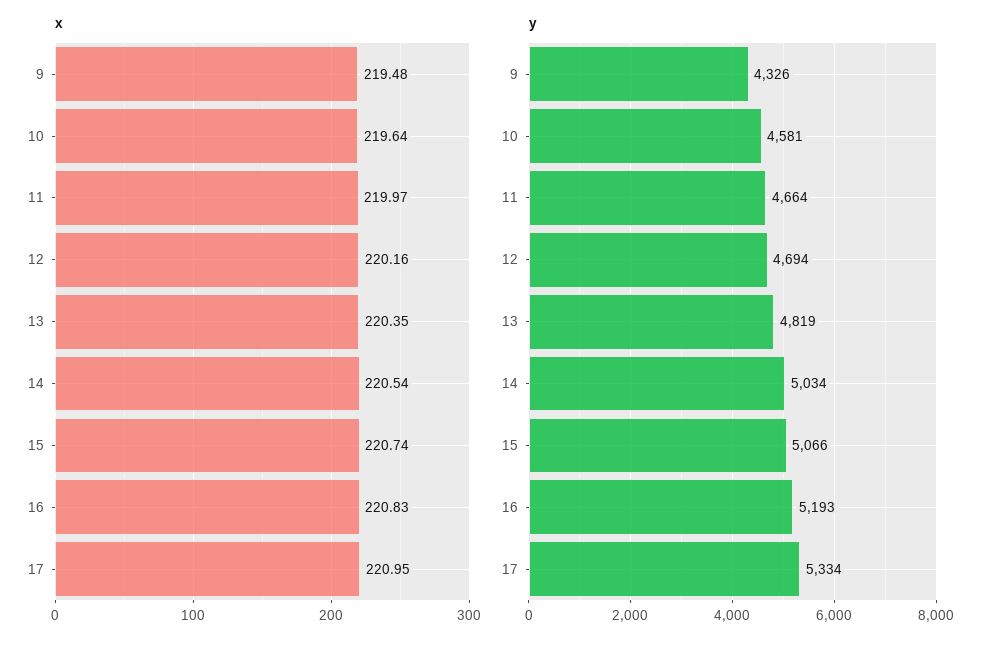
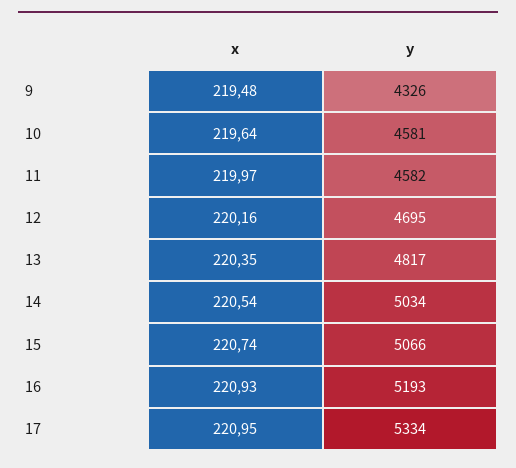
x, 16: 220.83 -> 220.93
y, 11: 4664 -> 4582
y, 12: 4694 -> 4695
y, 13: 4819 -> 4817

